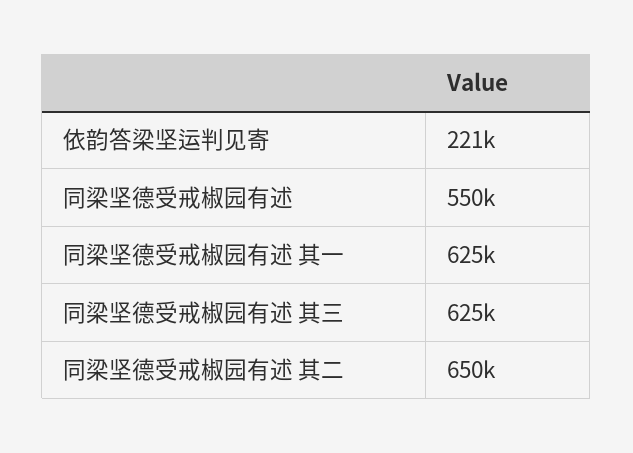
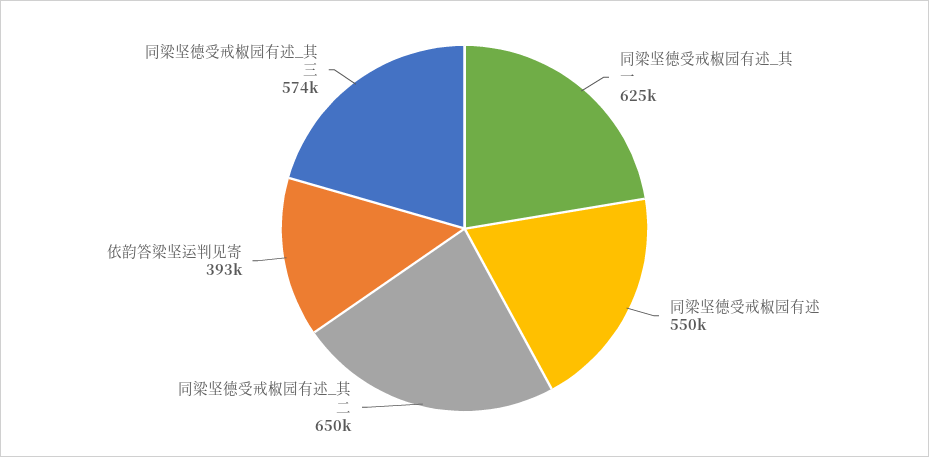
依韵答梁坚运判见寄: 221000 -> 393000
同梁坚德受戒椒园有述 其三: 625000 -> 574000

